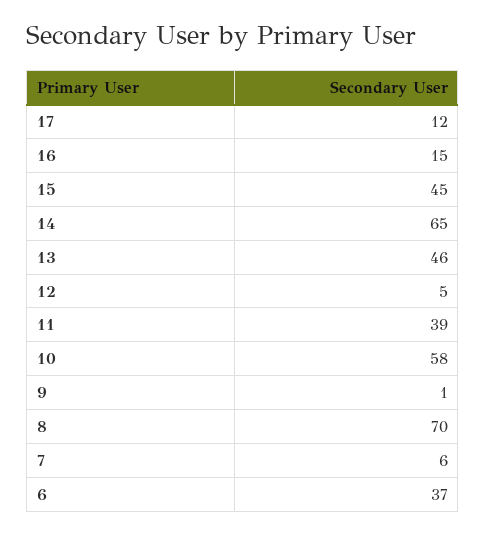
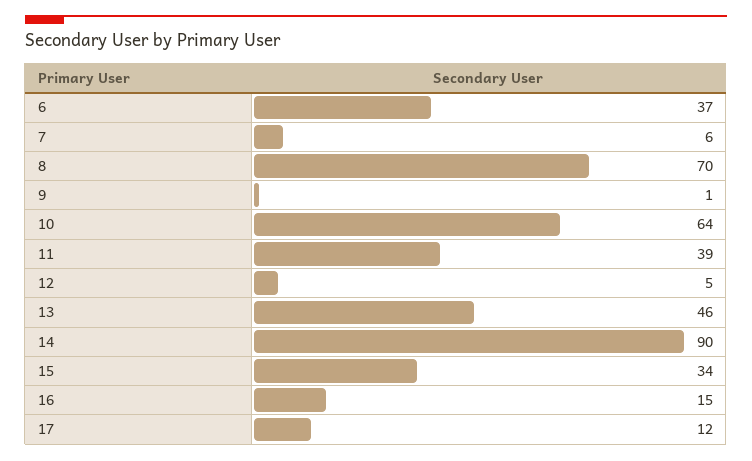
15: 45 -> 34
14: 65 -> 90
10: 58 -> 64

